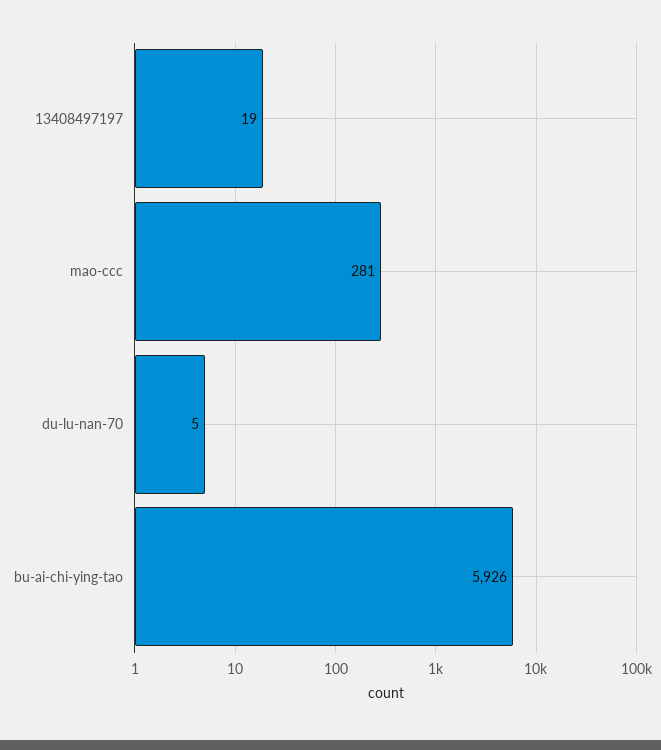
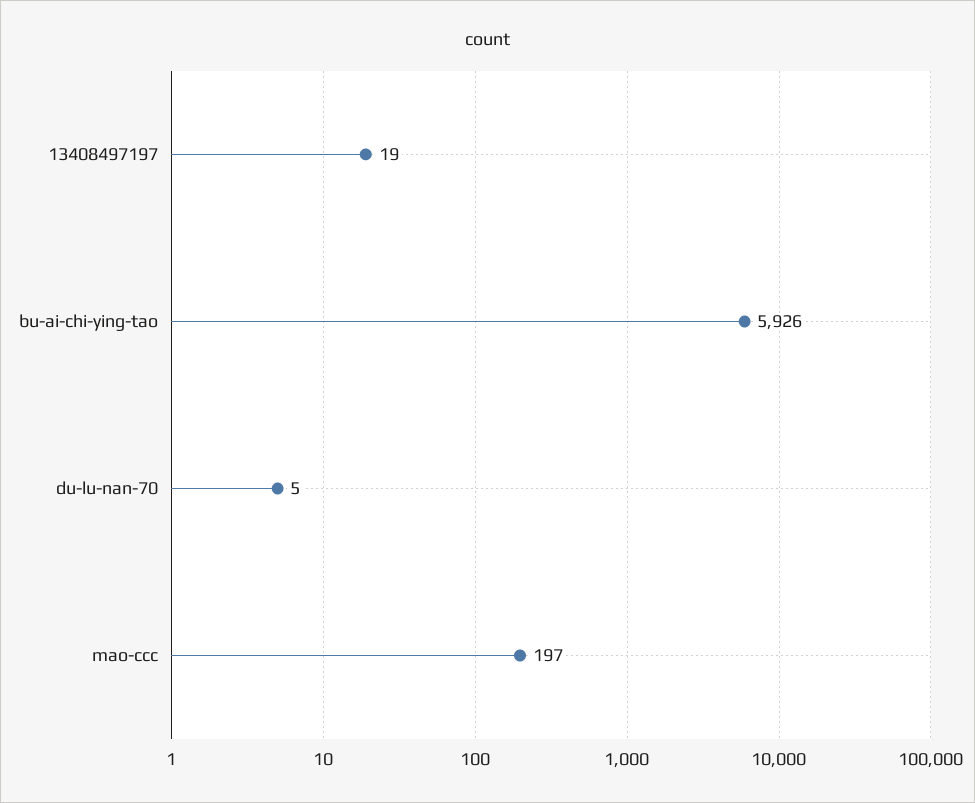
mao-ccc: 281 -> 197

